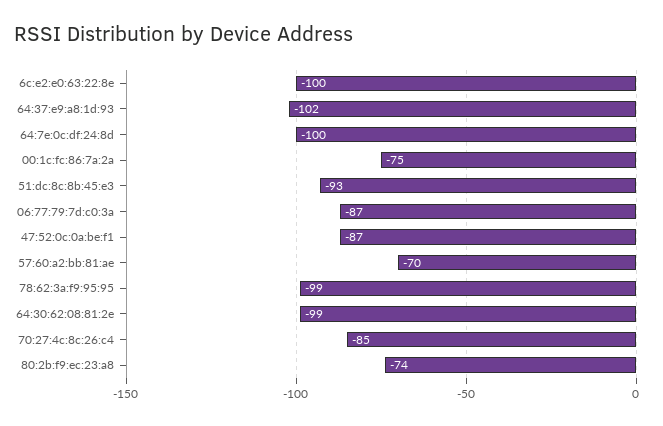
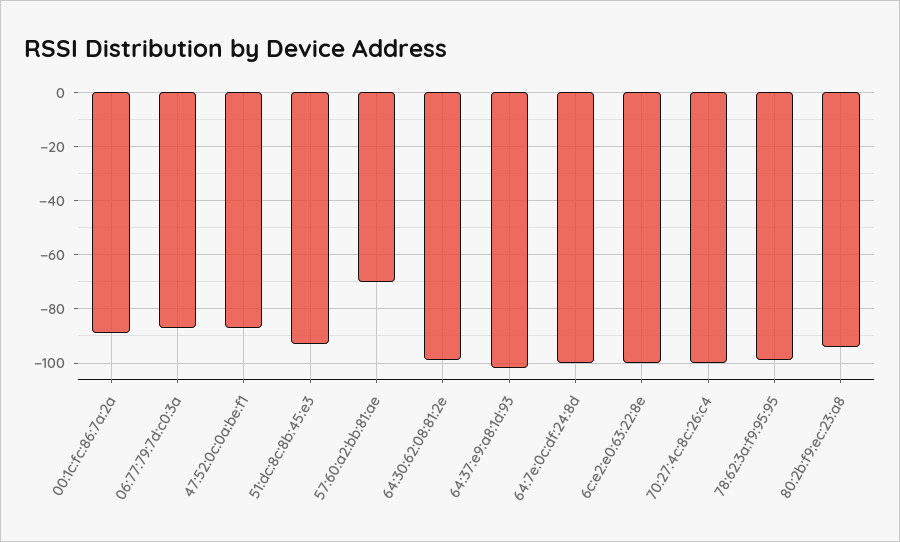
00:1c:fc:86:7a:2a: -75 -> -90
70:27:4c:8c:26:c4: -85 -> -100
80:2b:f9:ec:23:a8: -74 -> -95

